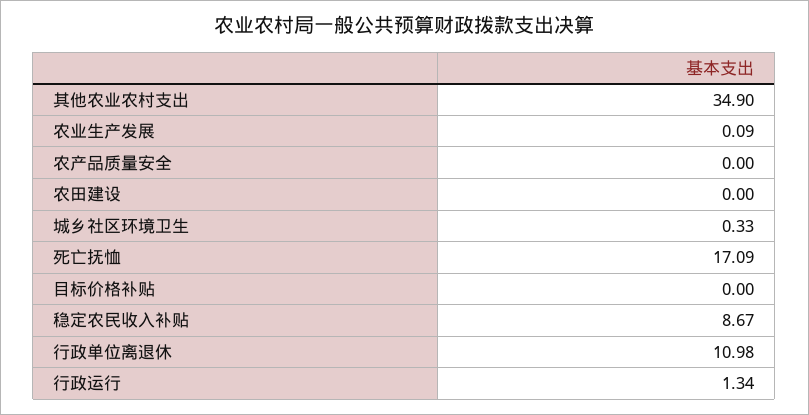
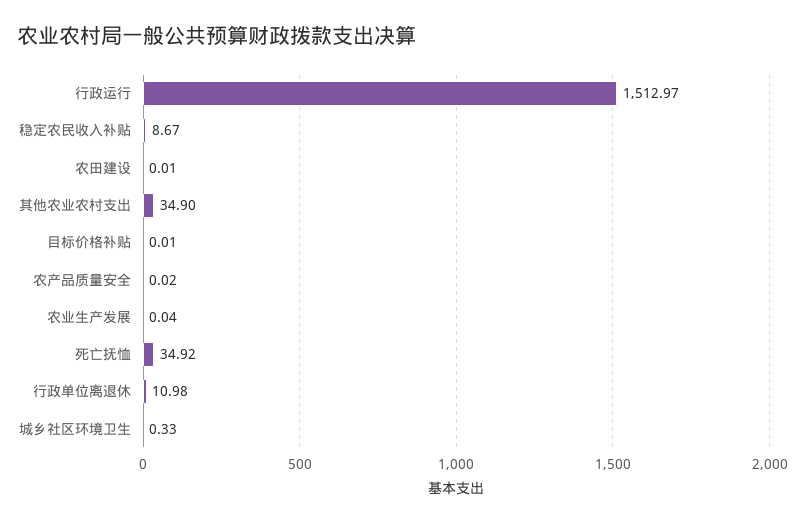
农业生产发展: 0.09 -> 0.04
农产品质量安全: 0 -> 0.02
农田建设: 0 -> 0.01
死亡抚恤: 17.09 -> 34.92
目标价格补贴: 0 -> 0.01
行政运行: 1.34 -> 1512.97

